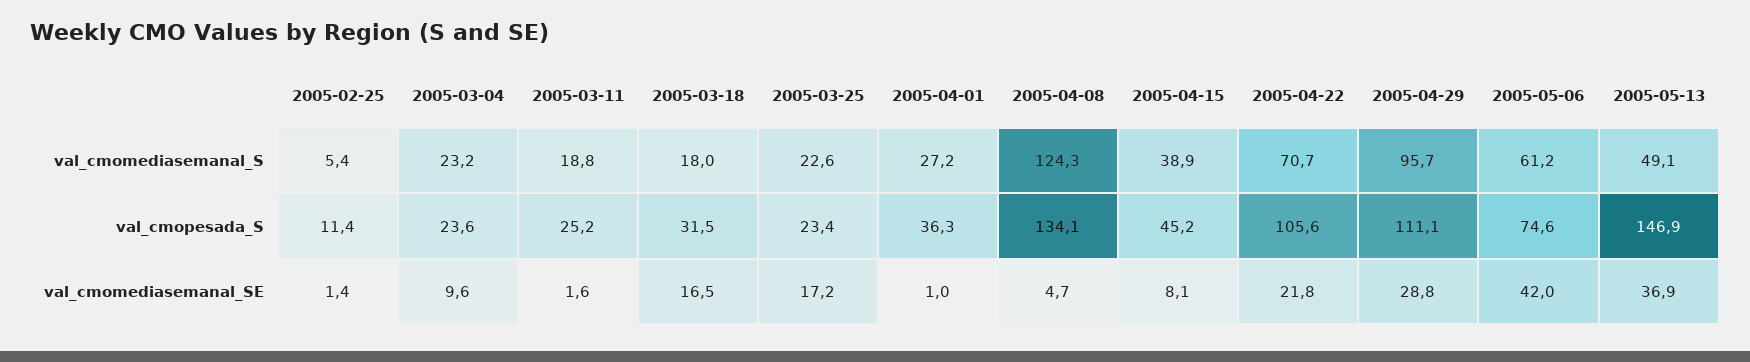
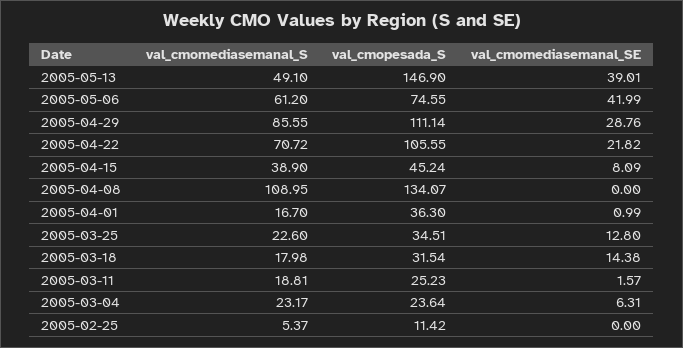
2005-04-01, val_cmomediasemanal_S: 27.2 -> 16.7
2005-04-08, val_cmomediasemanal_S: 124.3 -> 108.95
2005-04-29, val_cmomediasemanal_S: 95.7 -> 85.55
2005-03-25, val_cmopesada_S: 23.4 -> 34.51
2005-02-25, val_cmomediasemanal_SE: 1.4 -> 0
2005-03-04, val_cmomediasemanal_SE: 9.6 -> 6.31
2005-03-18, val_cmomediasemanal_SE: 16.5 -> 14.38
2005-03-25, val_cmomediasemanal_SE: 17.2 -> 12.8
2005-04-08, val_cmomediasemanal_SE: 4.7 -> 0
2005-05-13, val_cmomediasemanal_SE: 36.9 -> 39.01

